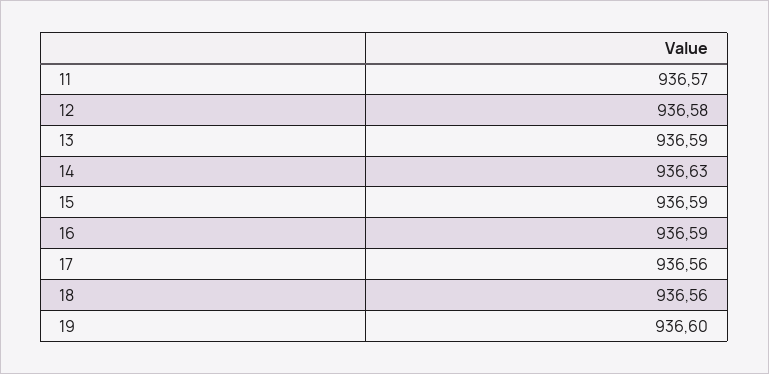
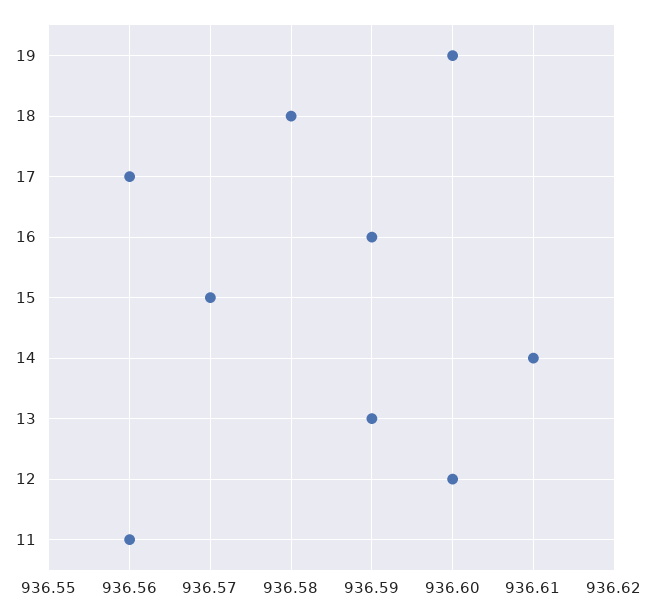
11: 936.57 -> 936.56
12: 936.58 -> 936.6
14: 936.63 -> 936.61
15: 936.59 -> 936.57
18: 936.56 -> 936.58

